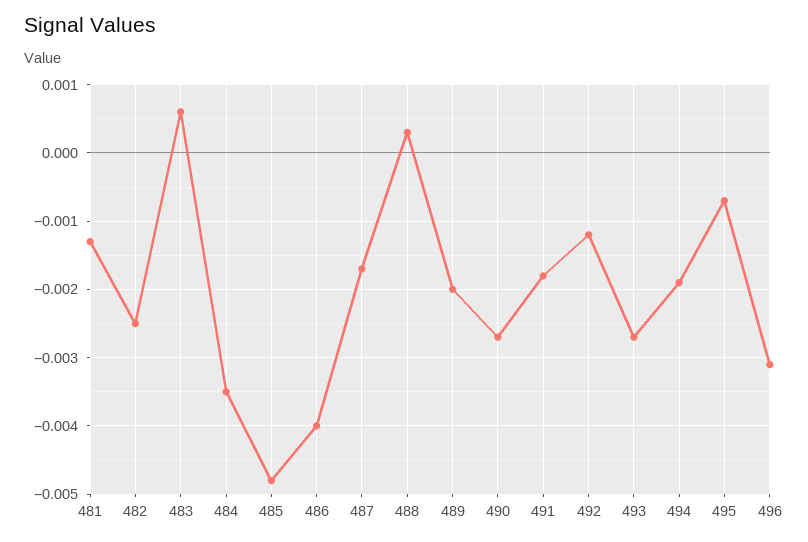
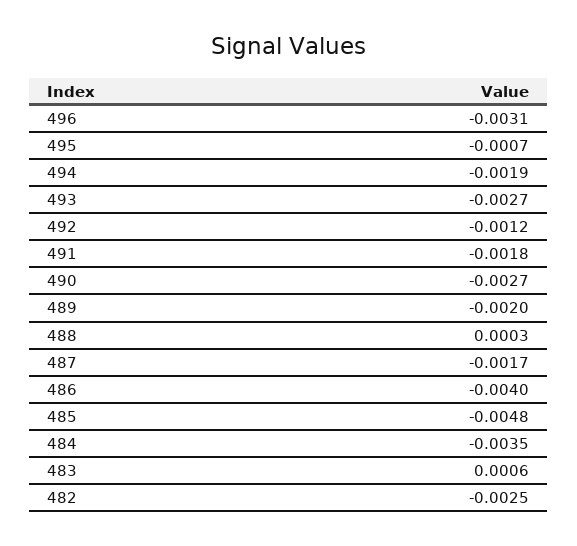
481: -0.0013 -> none

